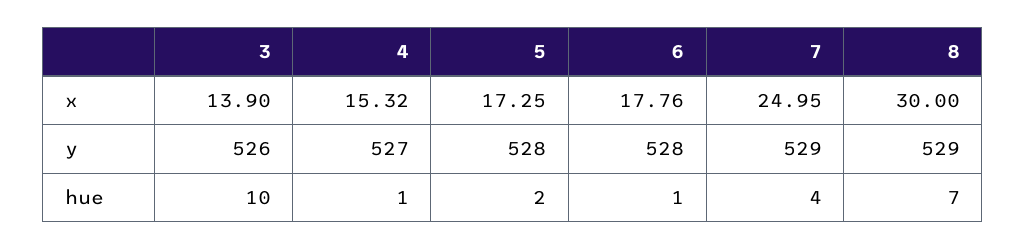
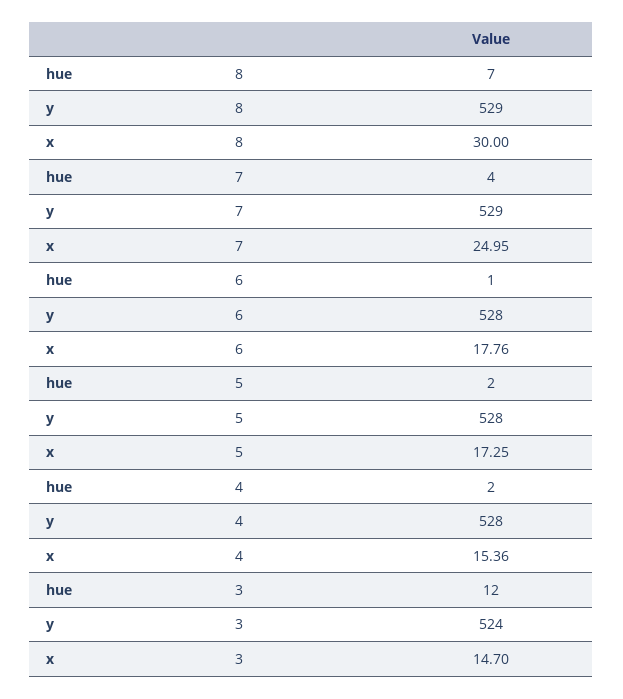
3, x: 13.9 -> 14.7
4, x: 15.32 -> 15.36
3, y: 526 -> 524
4, y: 527 -> 528
3, hue: 10 -> 12
4, hue: 1 -> 2

